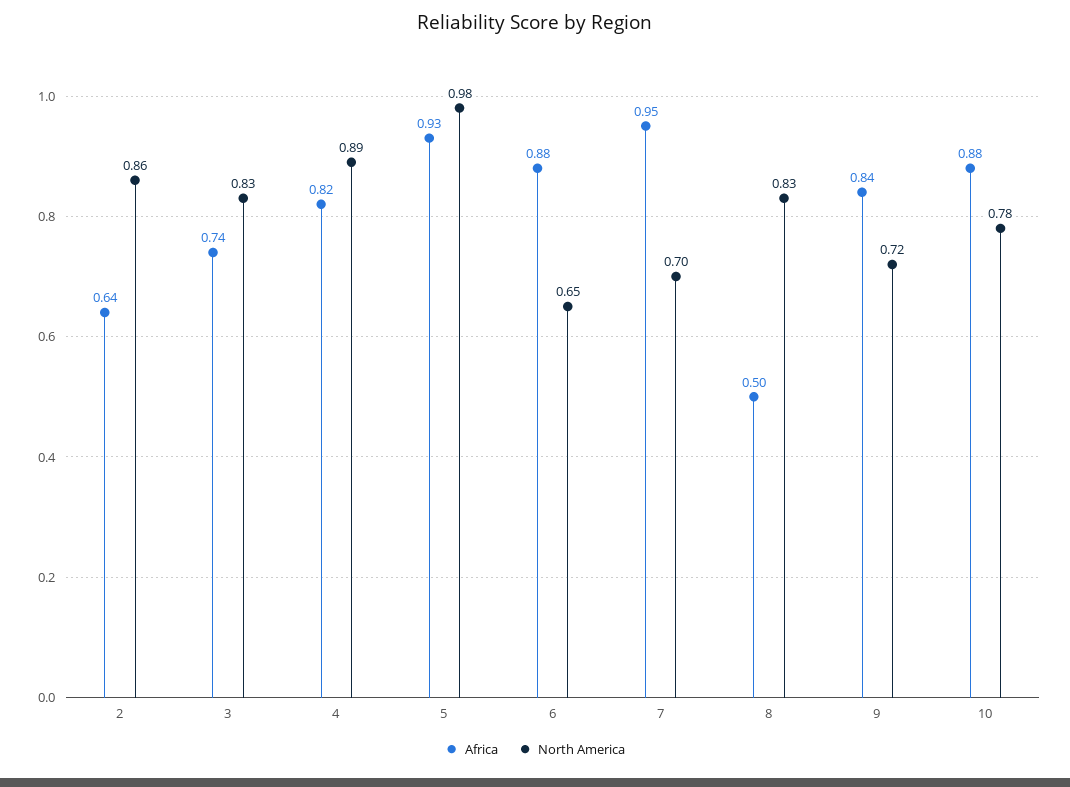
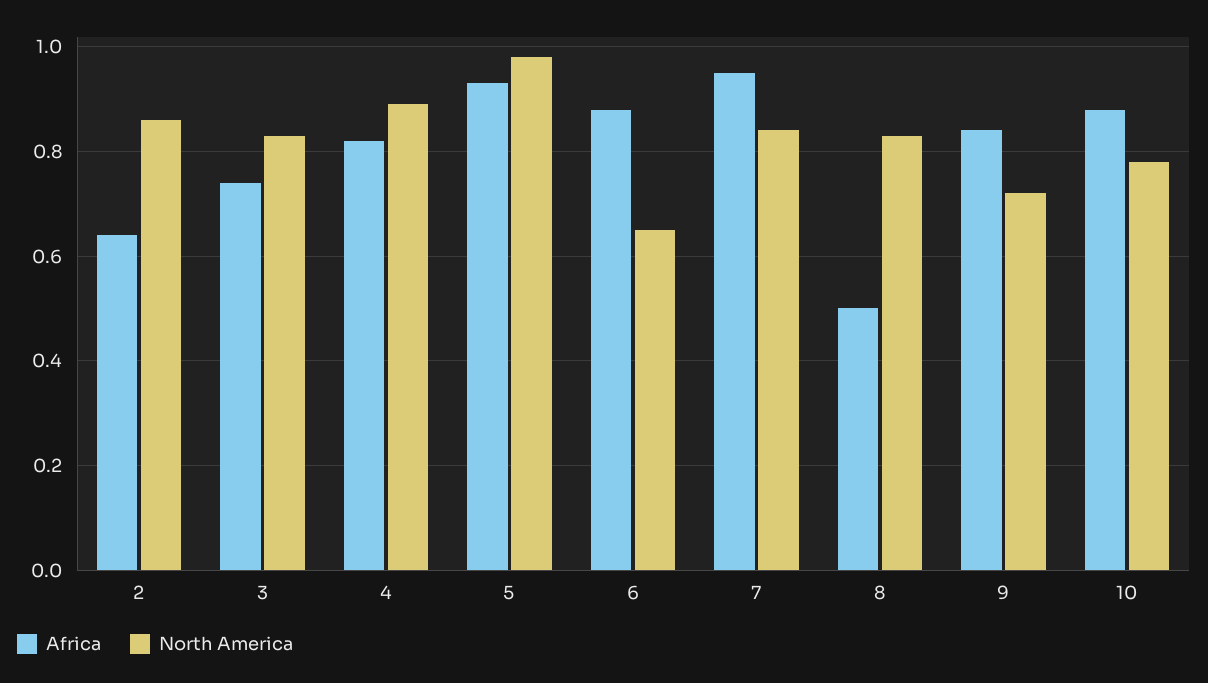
North America, 7: 0.7 -> 0.85

